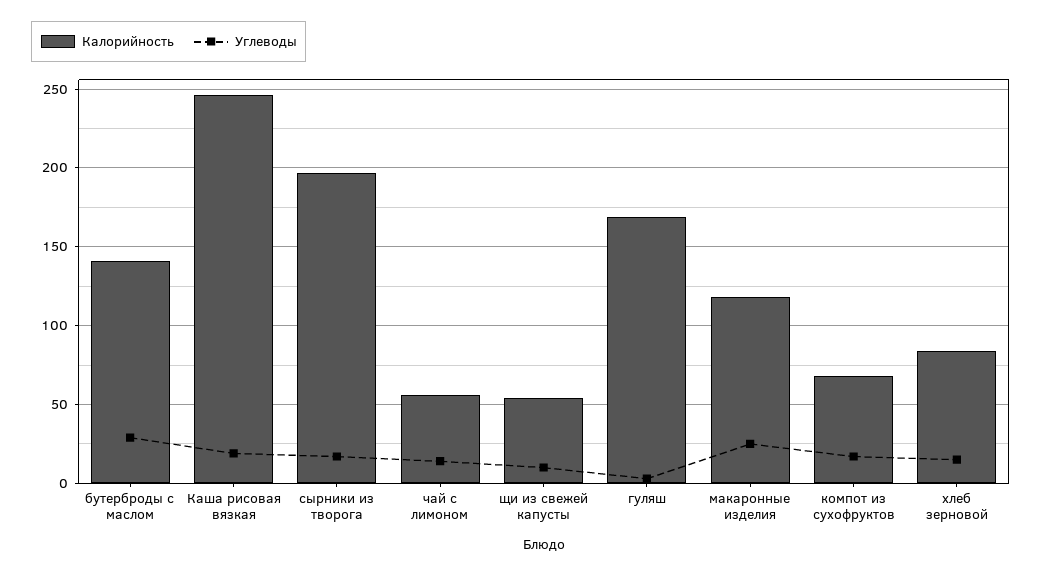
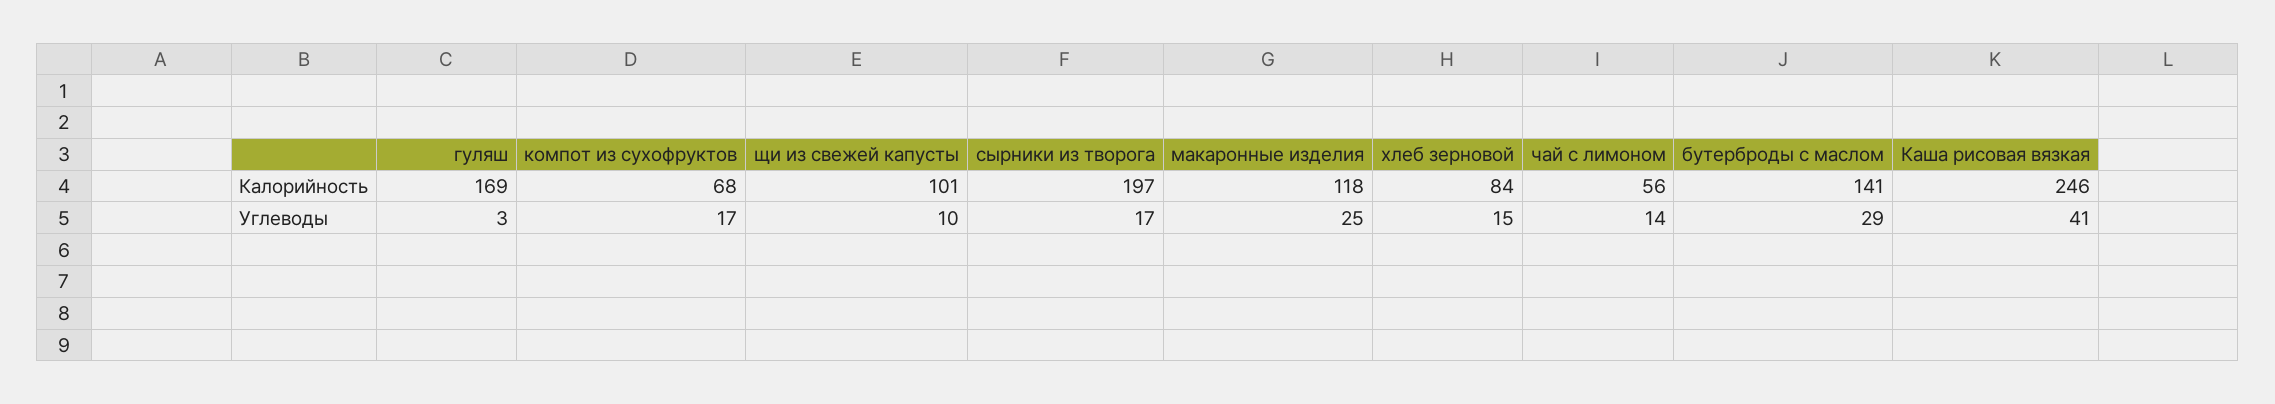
Углеводы, Каша рисовая вязкая: 20 -> 41
Калорийность, щи из свежей капусты: 55 -> 101

